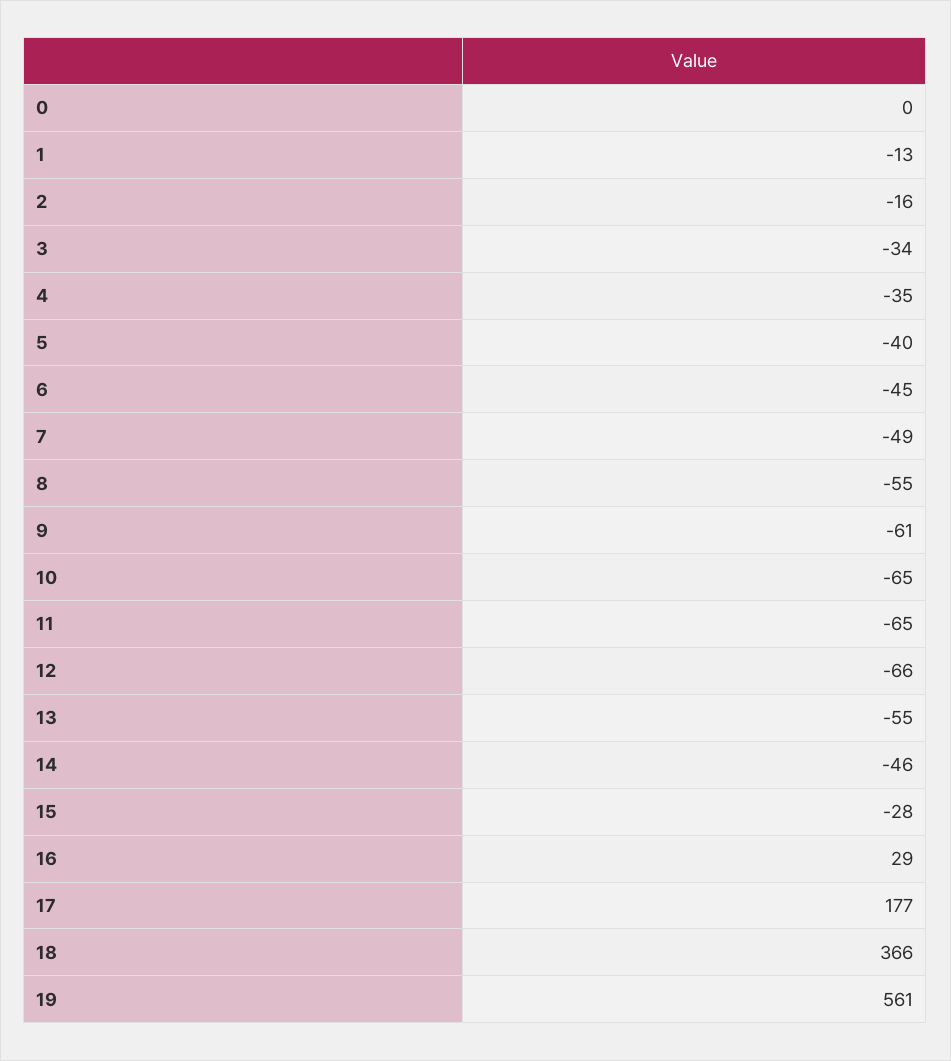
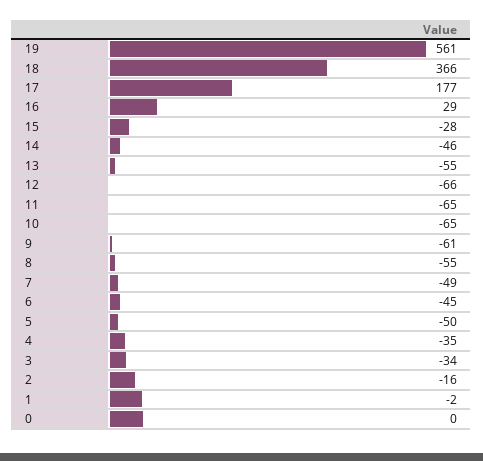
1: -13 -> -2
5: -40 -> -50

